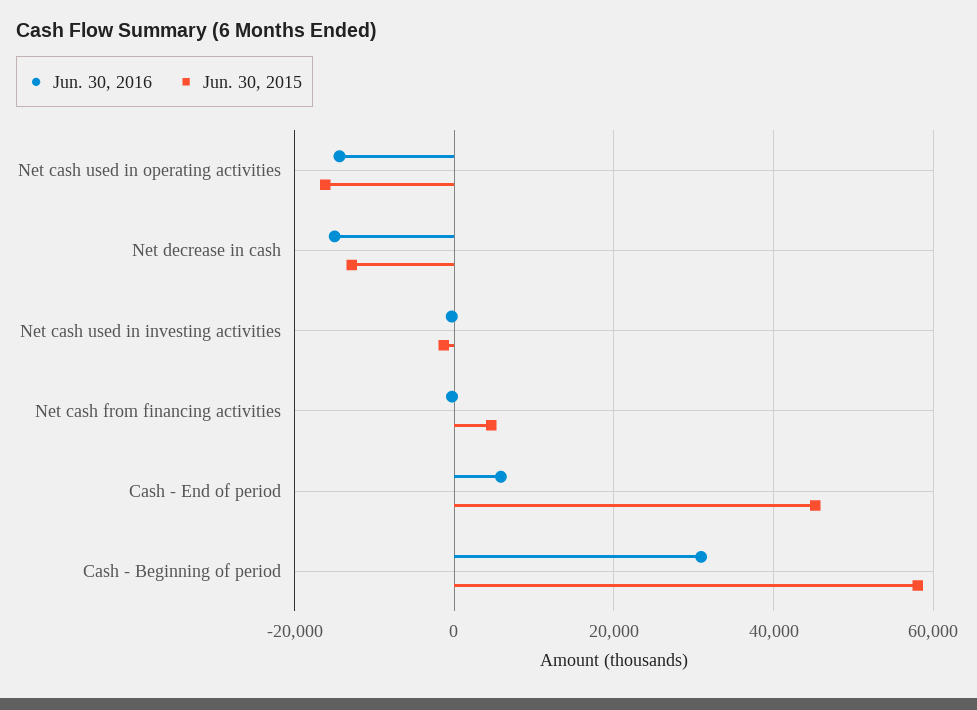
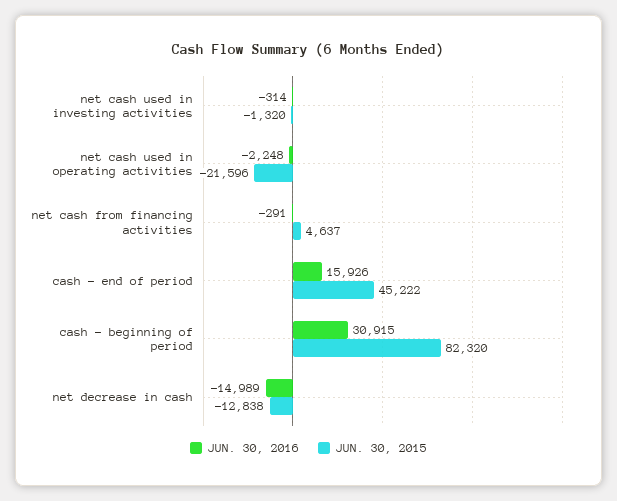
Jun. 30, 2016, Net cash used in operating activities: -14000 -> -2248
Jun. 30, 2015, Net cash used in operating activities: -16000 -> -21596
Jun. 30, 2016, Cash - End of period: 6000 -> 15926
Jun. 30, 2015, Cash - Beginning of period: 58000 -> 82320

